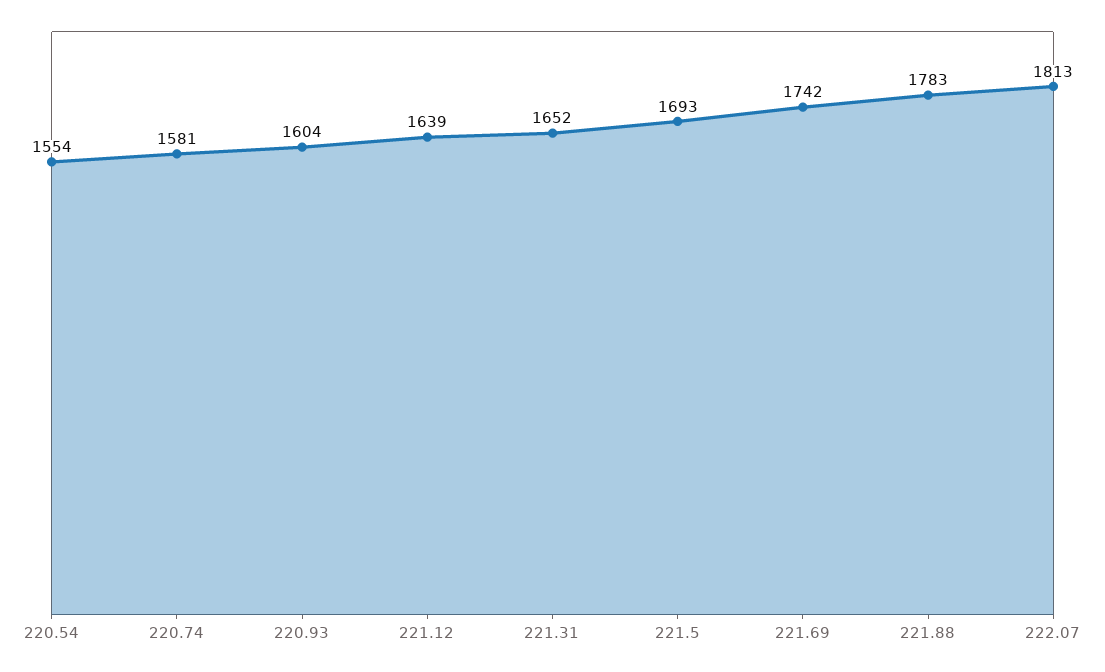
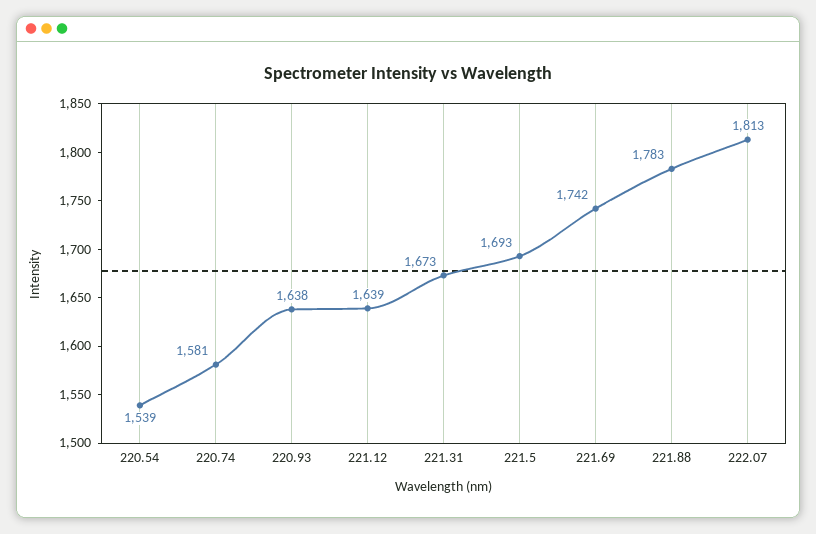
220.54: 1554 -> 1539
220.93: 1604 -> 1638
221.31: 1652 -> 1673

